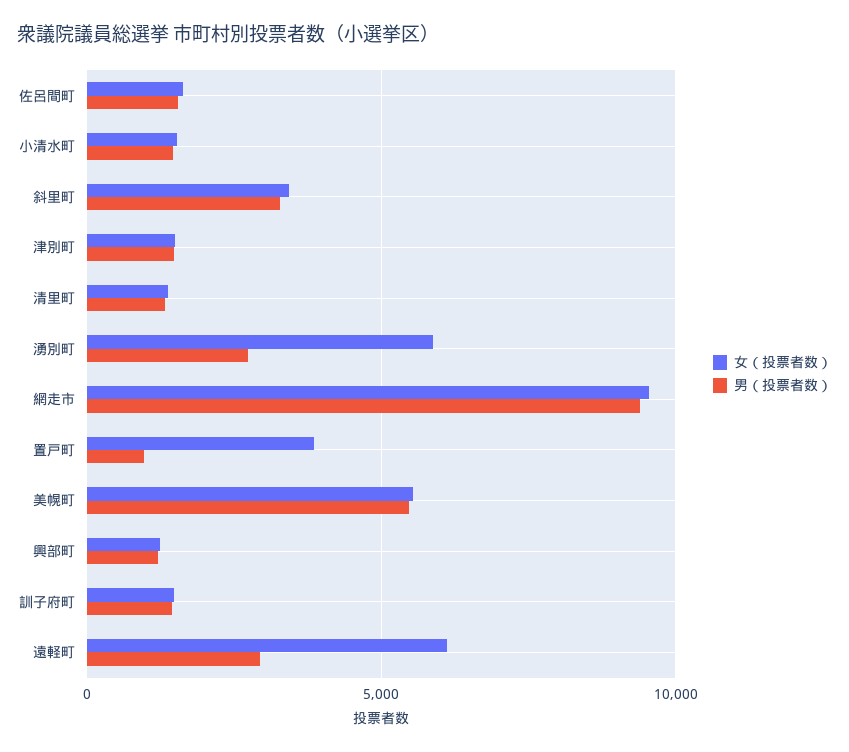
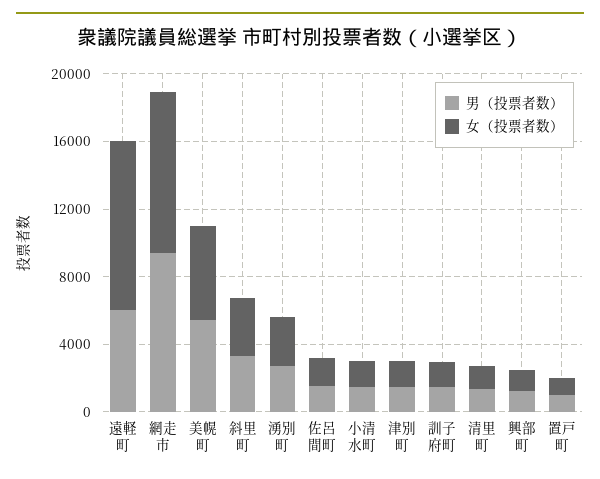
女（投票者数）, 湧別町: 6000 -> 3000
女（投票者数）, 置戸町: 4000 -> 1000
女（投票者数）, 遠軽町: 6000 -> 10000
男（投票者数）, 遠軽町: 3000 -> 6000

